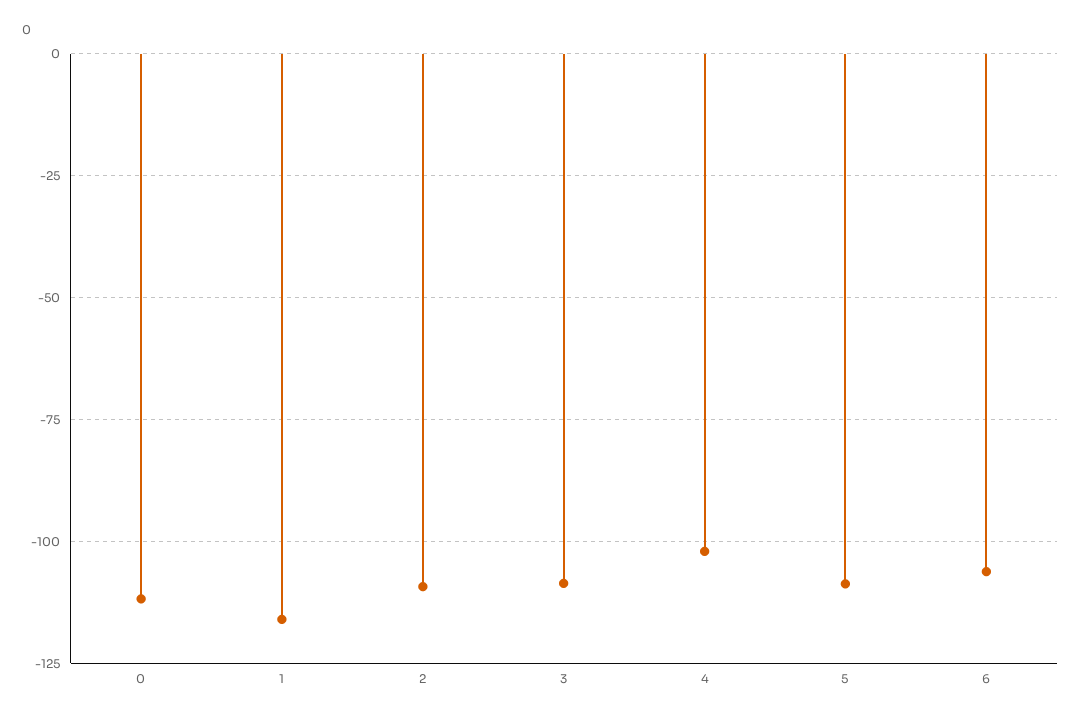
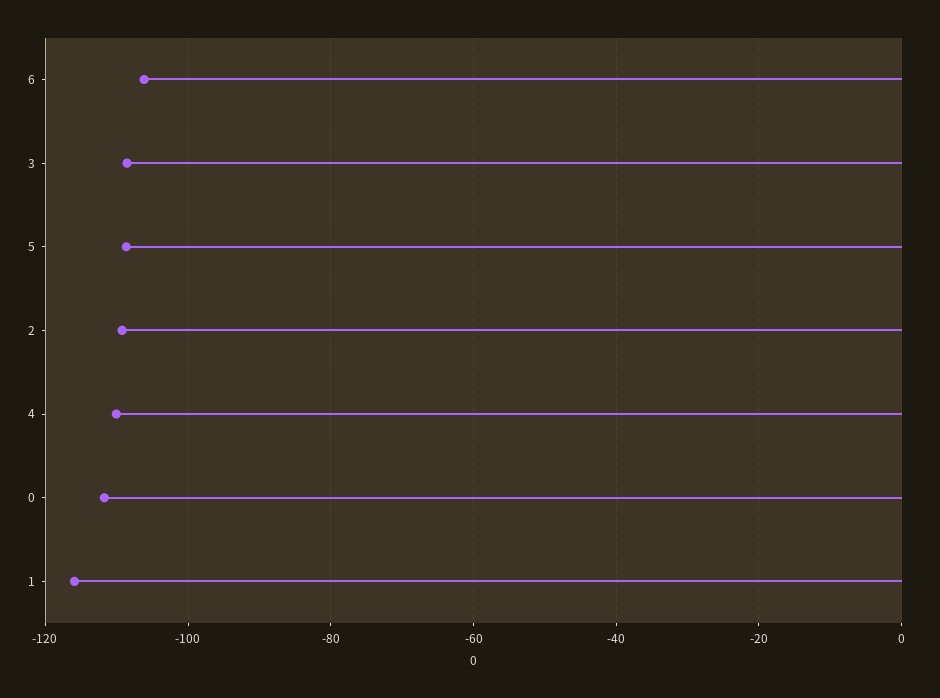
4: -102.5 -> -110

